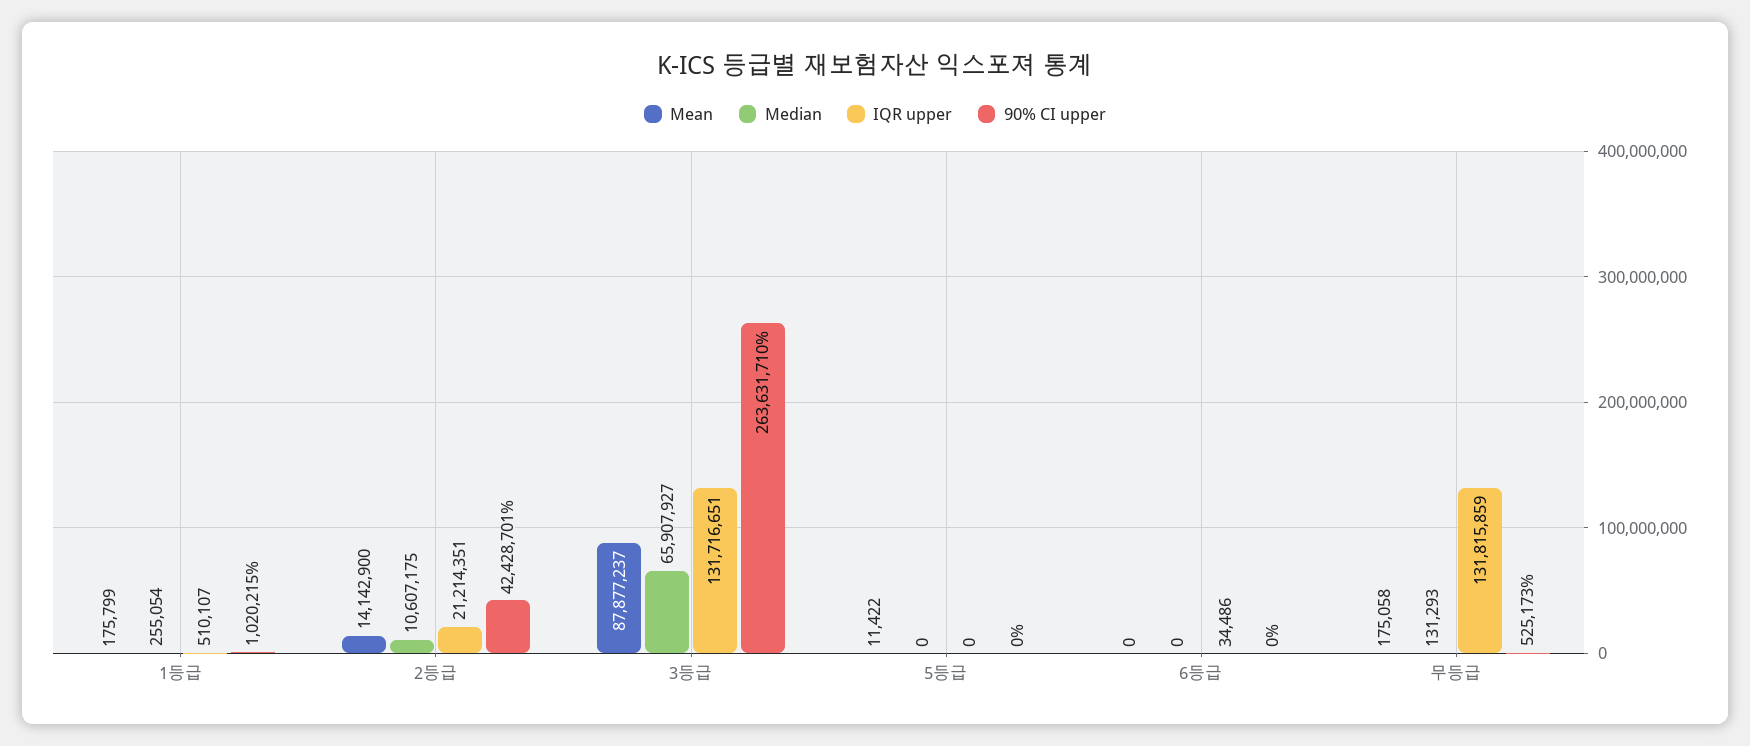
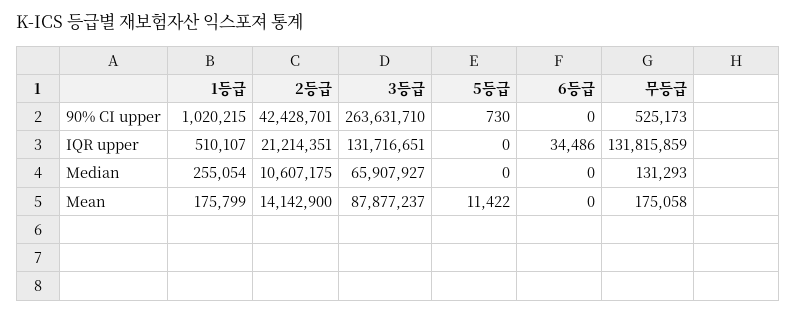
90% CI upper, 5등급: 0 -> 730

